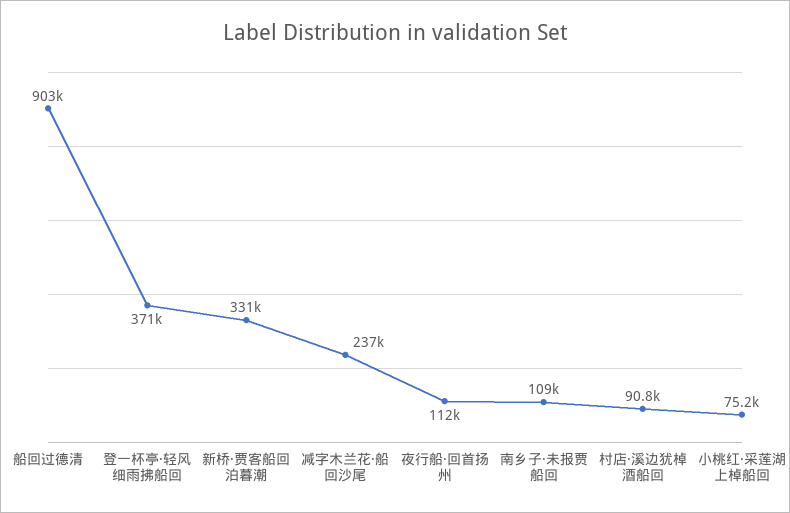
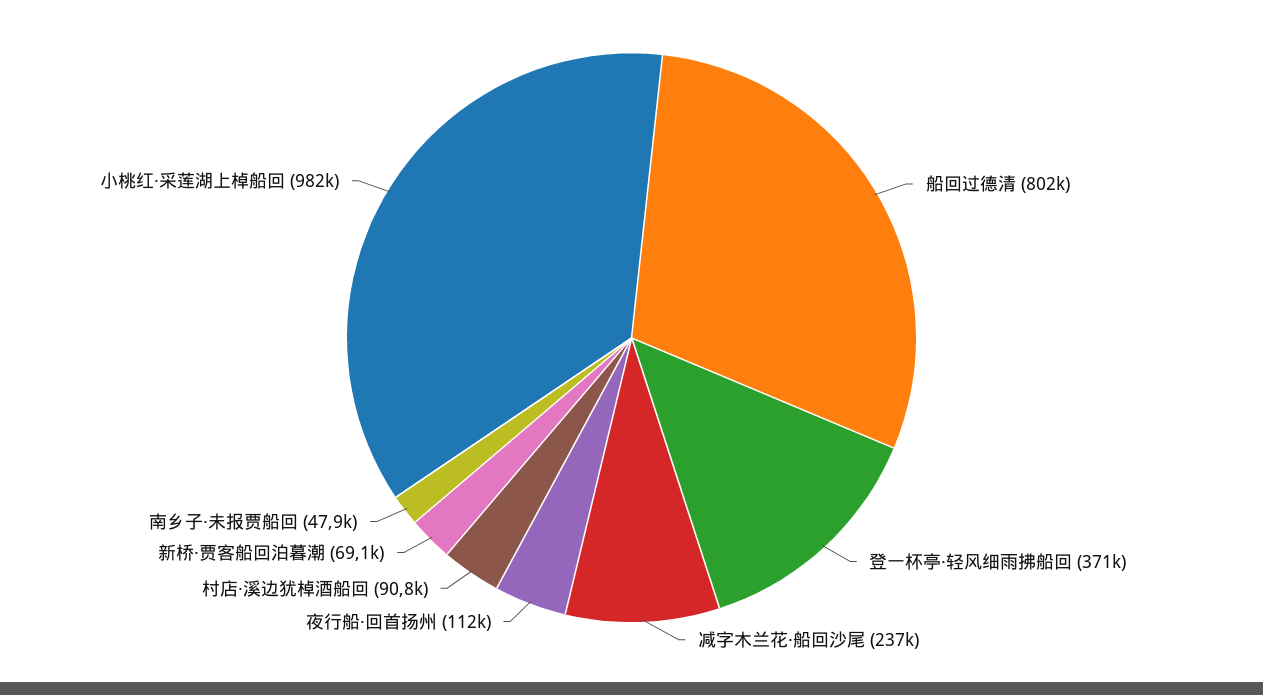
船回过德清: 903000 -> 802000
新桥·贾客船回泊暮潮: 331000 -> 69100
南乡子·未报贾船回: 109000 -> 47900
小桃红·采莲湖上棹船回: 75200 -> 982000

